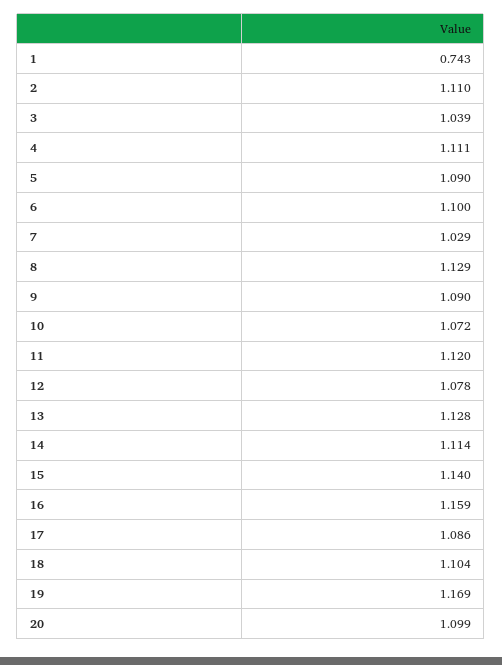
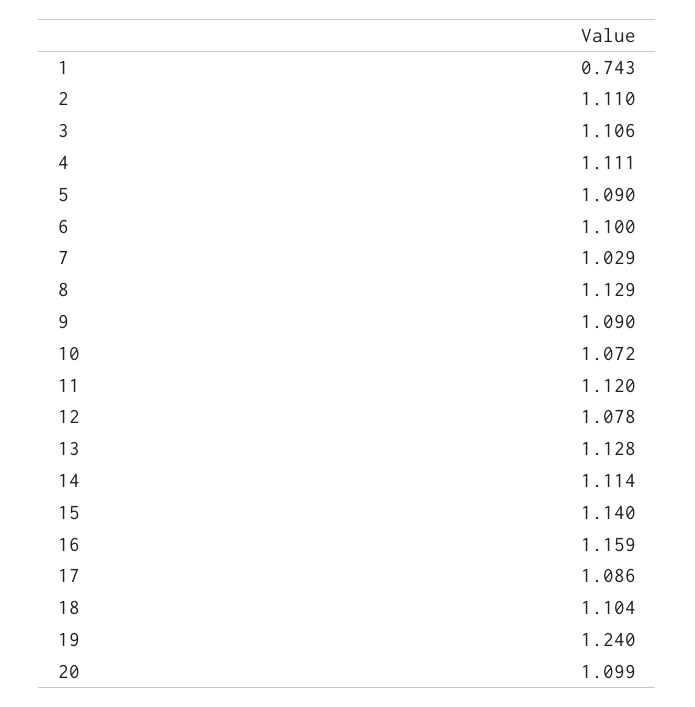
3: 1.039 -> 1.106
19: 1.169 -> 1.24

